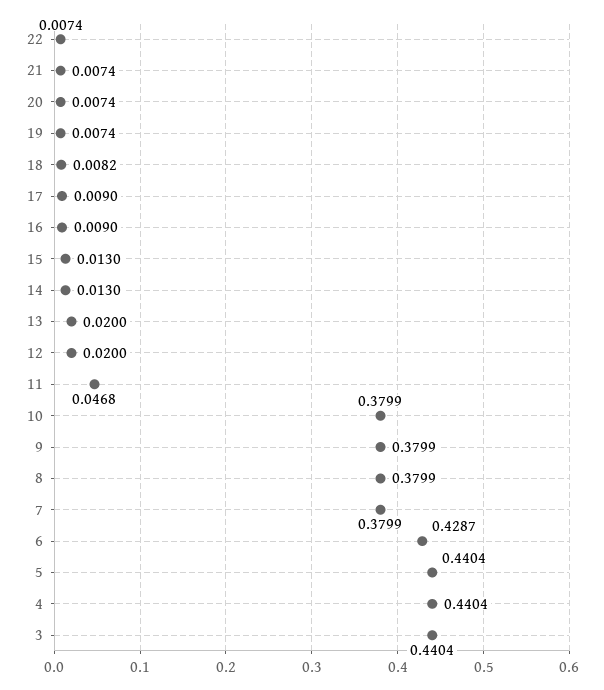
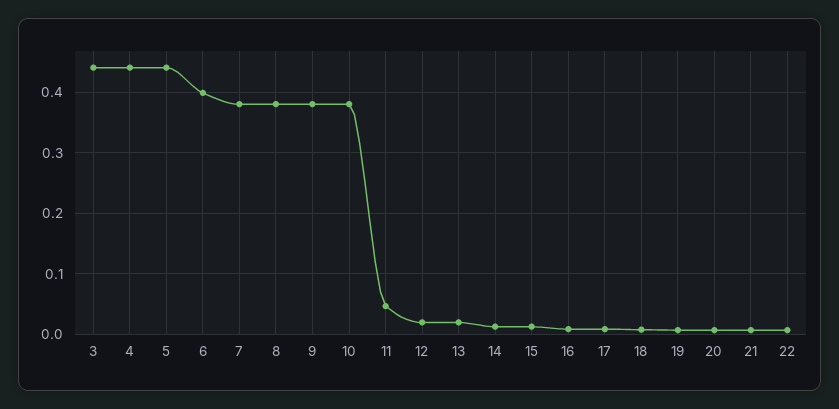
6: 0.4287 -> 0.4

